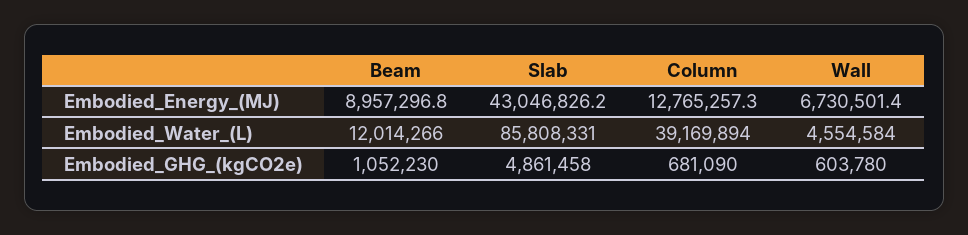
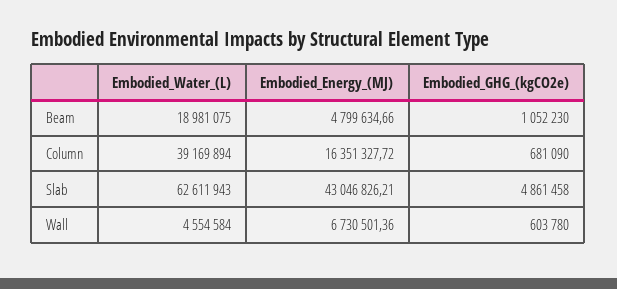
Beam, Embodied_Energy_(MJ): 8957296.8 -> 4799634.66
Column, Embodied_Energy_(MJ): 12765257.3 -> 16351327.72
Beam, Embodied_Water_(L): 12014266 -> 18981075
Slab, Embodied_Water_(L): 85808331 -> 62611943

